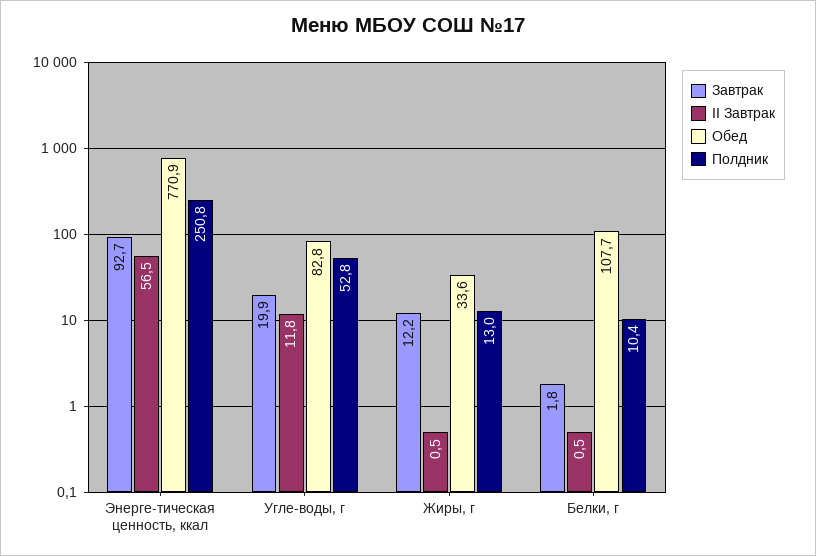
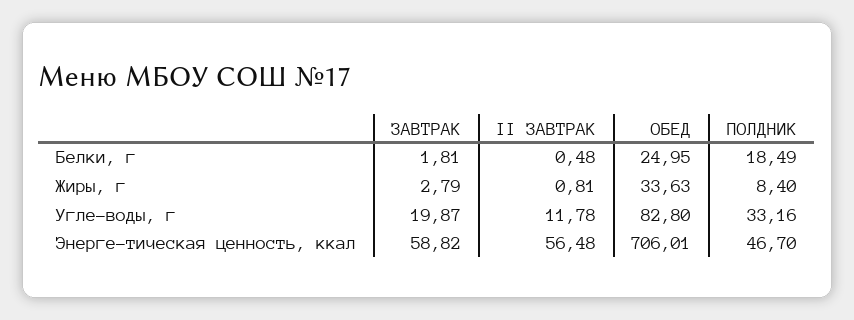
Завтрак, Энерге-тическая ценность, ккал: 92.7 -> 58.82
Обед, Энерге-тическая ценность, ккал: 770.9 -> 706.01
Полдник, Энерге-тическая ценность, ккал: 250.8 -> 46.7
Полдник, Угле-воды, г: 52.8 -> 33.16
Завтрак, Жиры, г: 12.2 -> 2.79
II Завтрак, Жиры, г: 0.5 -> 0.81
Полдник, Жиры, г: 13 -> 8.4
Обед, Белки, г: 107.7 -> 24.95
Полдник, Белки, г: 10.4 -> 18.49

